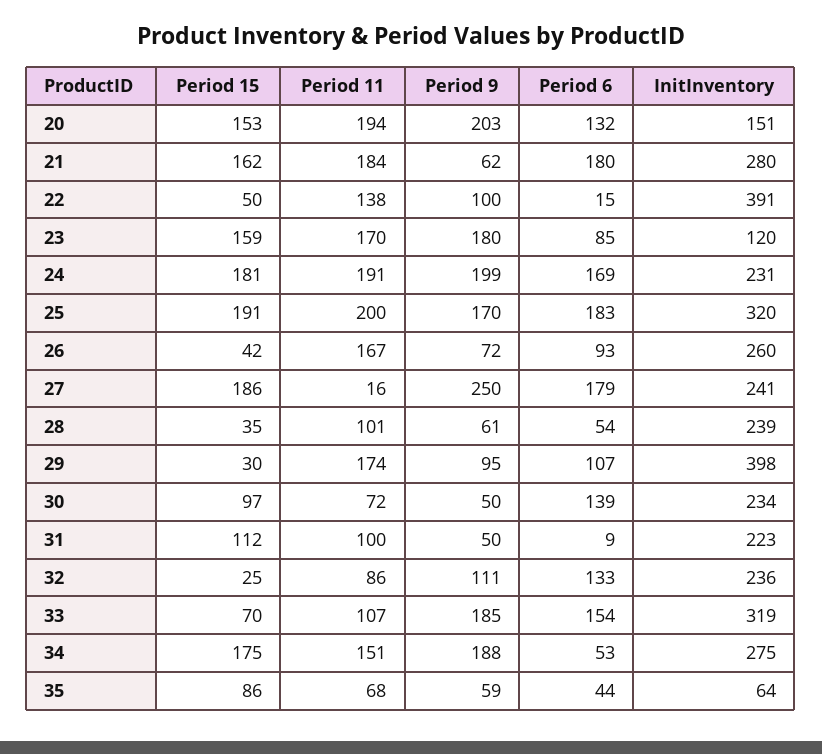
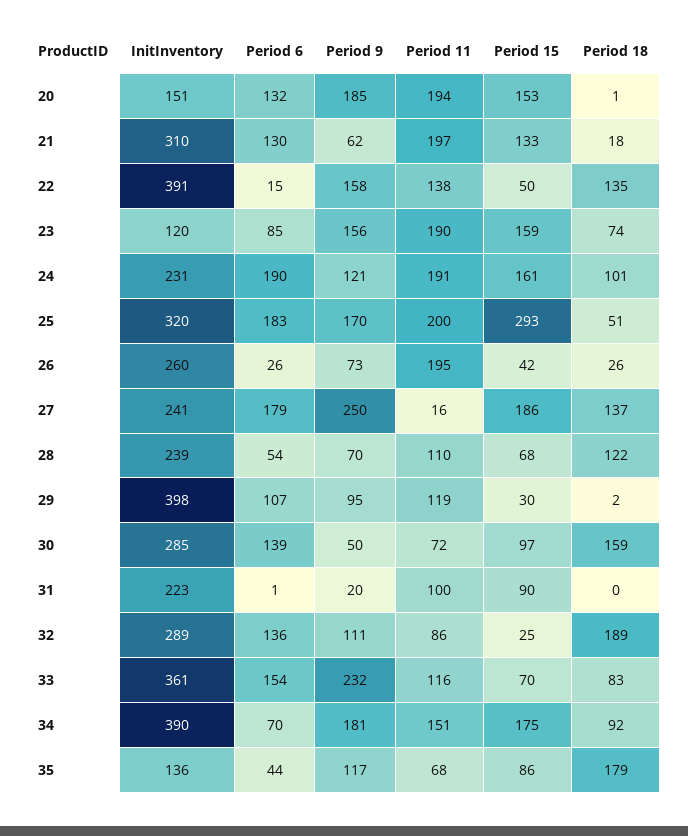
Period 9, 20: 203 -> 185
Period 15, 21: 162 -> 133
Period 11, 21: 184 -> 197
Period 6, 21: 180 -> 130
InitInventory, 21: 280 -> 310
Period 9, 22: 100 -> 158
Period 11, 23: 170 -> 190
Period 9, 23: 180 -> 156
Period 15, 24: 181 -> 161
Period 9, 24: 199 -> 121
Period 6, 24: 169 -> 190
Period 15, 25: 191 -> 293
Period 11, 26: 167 -> 195
Period 9, 26: 72 -> 73
Period 6, 26: 93 -> 26
Period 15, 28: 35 -> 68
Period 11, 28: 101 -> 110
Period 9, 28: 61 -> 70
Period 11, 29: 174 -> 119
InitInventory, 30: 234 -> 285
Period 15, 31: 112 -> 90
Period 9, 31: 50 -> 20
Period 6, 31: 9 -> 1
Period 6, 32: 133 -> 136
InitInventory, 32: 236 -> 289
Period 11, 33: 107 -> 116
Period 9, 33: 185 -> 232
InitInventory, 33: 319 -> 361
Period 9, 34: 188 -> 181
Period 6, 34: 53 -> 70
InitInventory, 34: 275 -> 390
Period 9, 35: 59 -> 117
InitInventory, 35: 64 -> 136
Period 18, 20: none -> 1
Period 18, 21: none -> 18
Period 18, 22: none -> 135
Period 18, 23: none -> 74
Period 18, 24: none -> 101
Period 18, 25: none -> 51
Period 18, 26: none -> 26
Period 18, 27: none -> 137
Period 18, 28: none -> 122
Period 18, 29: none -> 2
Period 18, 30: none -> 159
Period 18, 31: none -> 0
Period 18, 32: none -> 189
Period 18, 33: none -> 83
Period 18, 34: none -> 92
Period 18, 35: none -> 179

